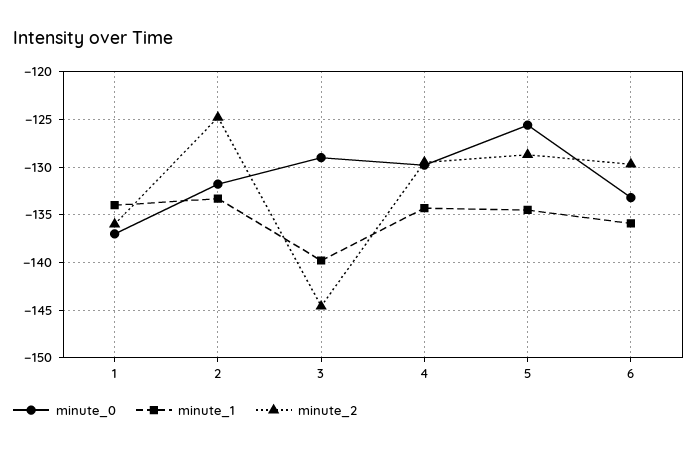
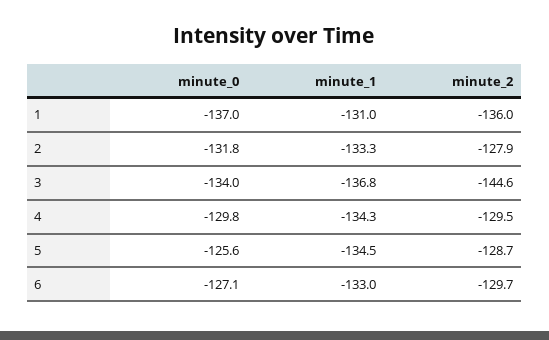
minute_1, 1: -134 -> -131
minute_2, 2: -125 -> -127.9
minute_0, 3: -129 -> -134
minute_1, 3: -140 -> -136.8
minute_0, 6: -133 -> -127.1
minute_1, 6: -136 -> -133

